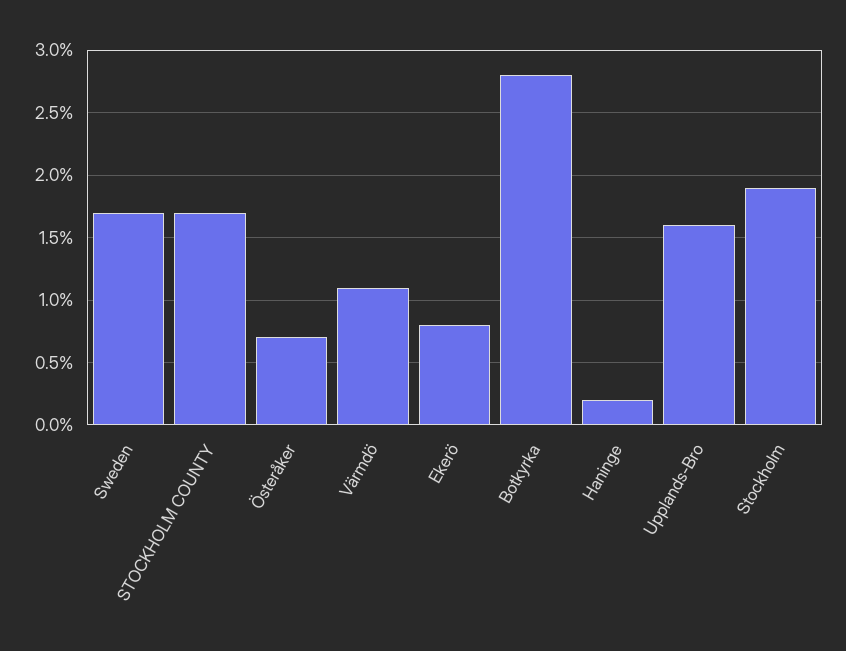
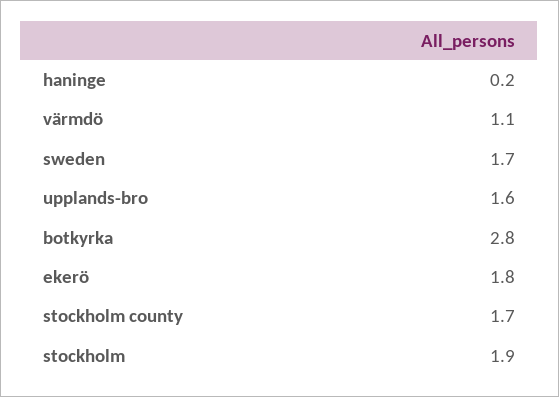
Österåker: 0.7 -> none
Ekerö: 0.8 -> 1.8

